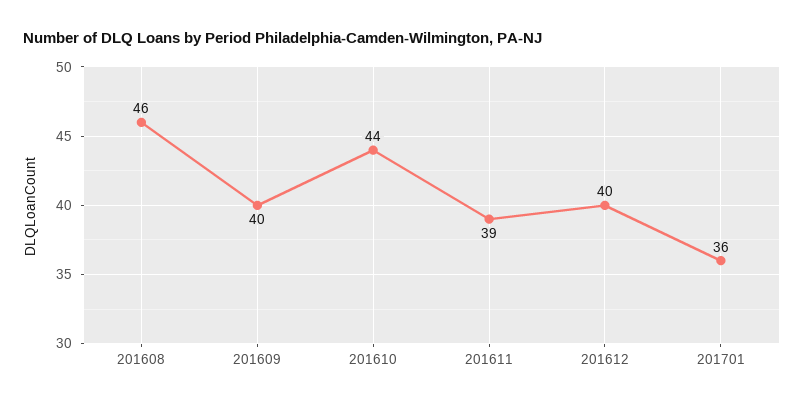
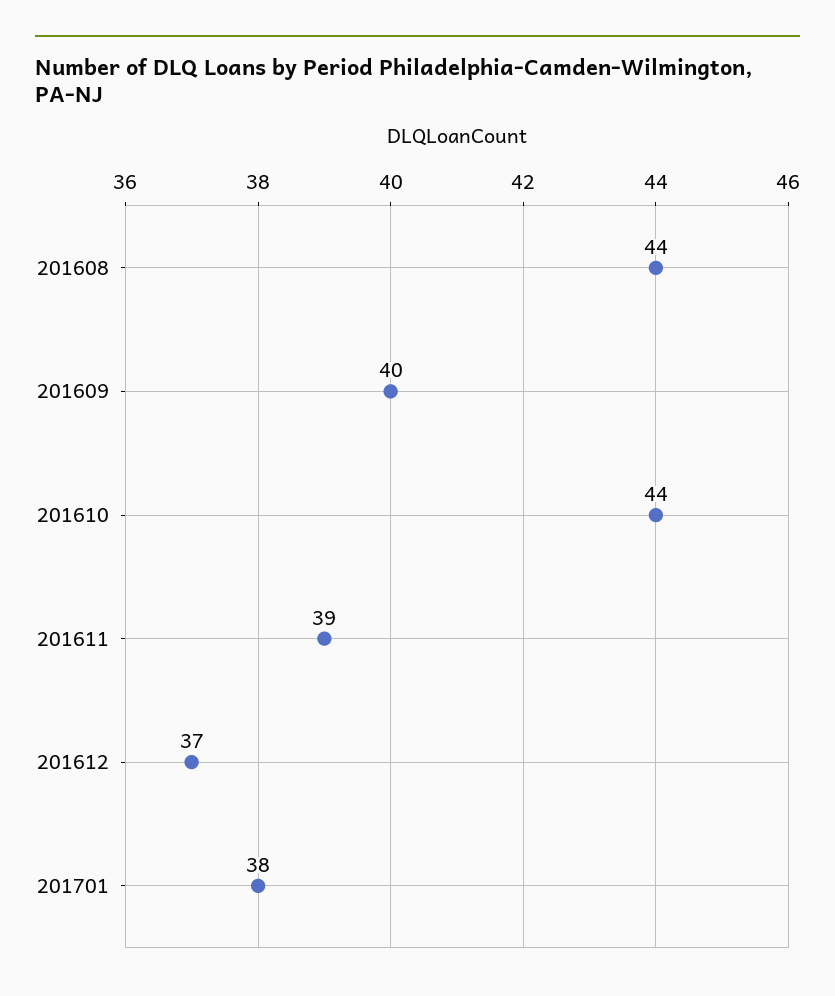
201608: 46 -> 44
201612: 40 -> 37
201701: 36 -> 38

